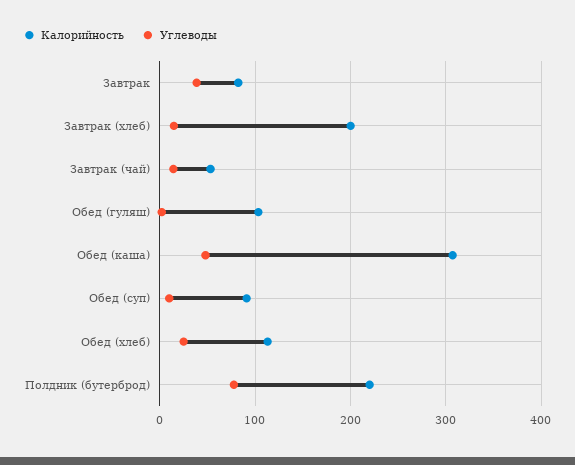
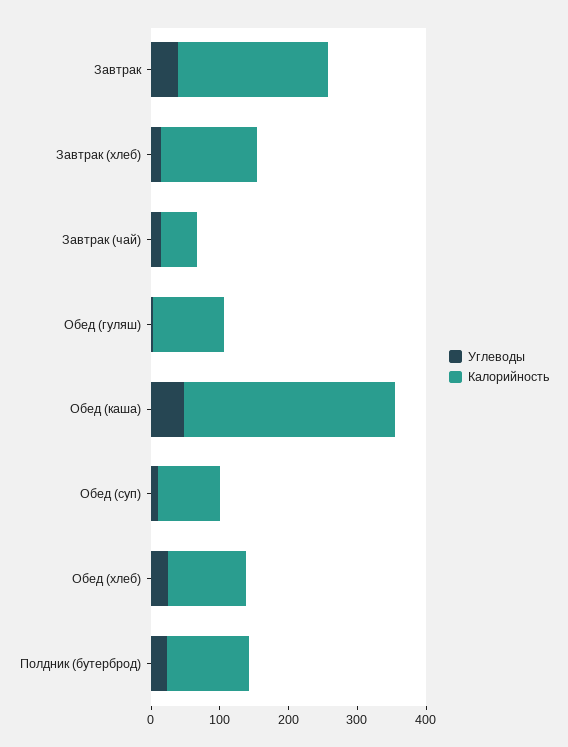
Калорийность, Завтрак: 80 -> 220
Калорийность, Завтрак (хлеб): 200 -> 140
Калорийность, Полдник (бутерброд): 220 -> 120
Углеводы, Полдник (бутерброд): 80 -> 20

